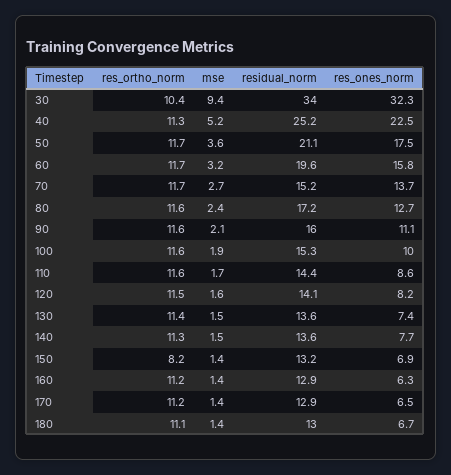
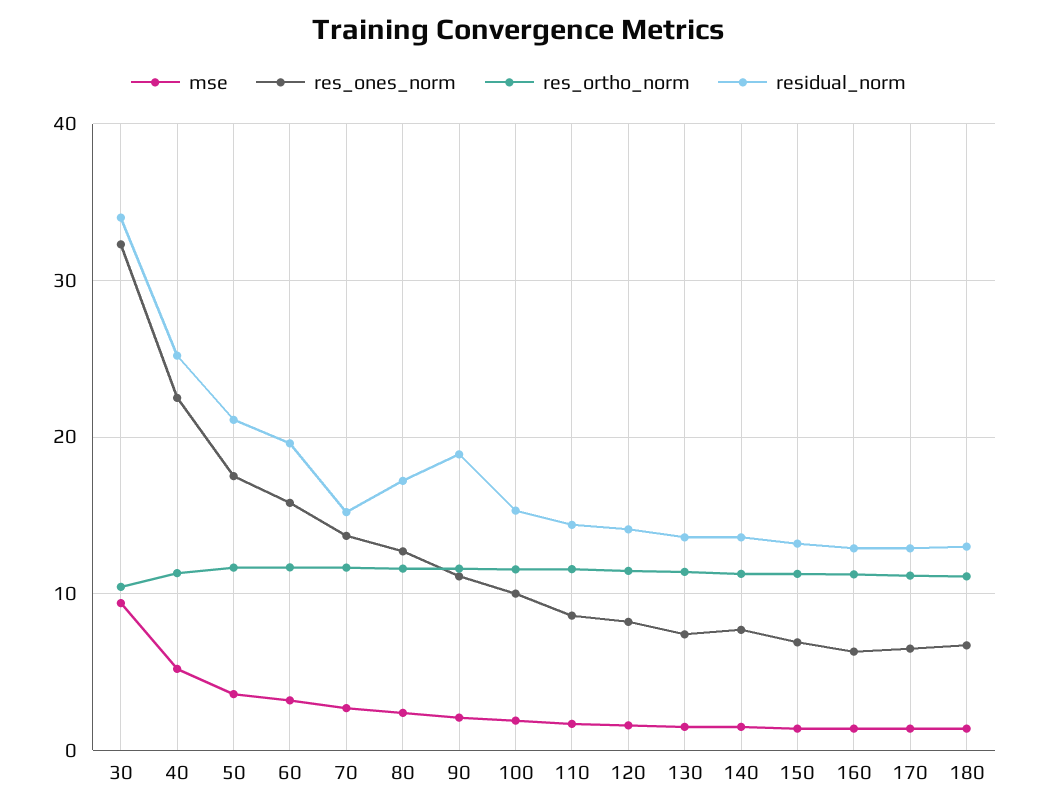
residual_norm, 90: 16 -> 19
res_ortho_norm, 150: 8.2 -> 11

